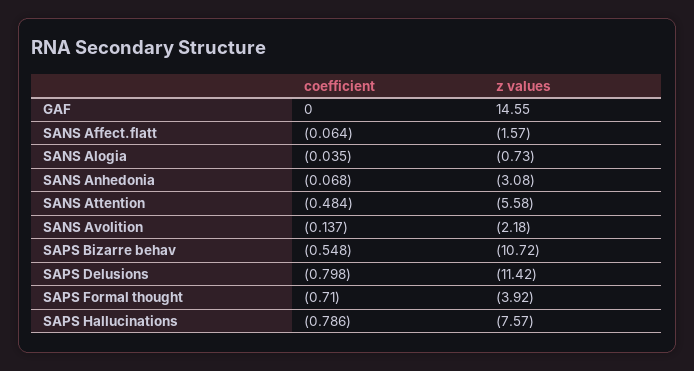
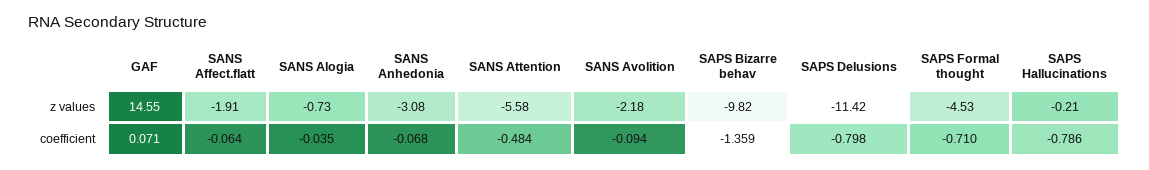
coefficient, GAF: 0 -> 0.071
z values, SANS Affect.flatt: -1.57 -> -1.91
coefficient, SANS Avolition: -0.137 -> -0.094
coefficient, SAPS Bizarre behav: -0.548 -> -1.359
z values, SAPS Bizarre behav: -10.72 -> -9.82
z values, SAPS Formal thought: -3.92 -> -4.53
z values, SAPS Hallucinations: -7.57 -> -0.21

